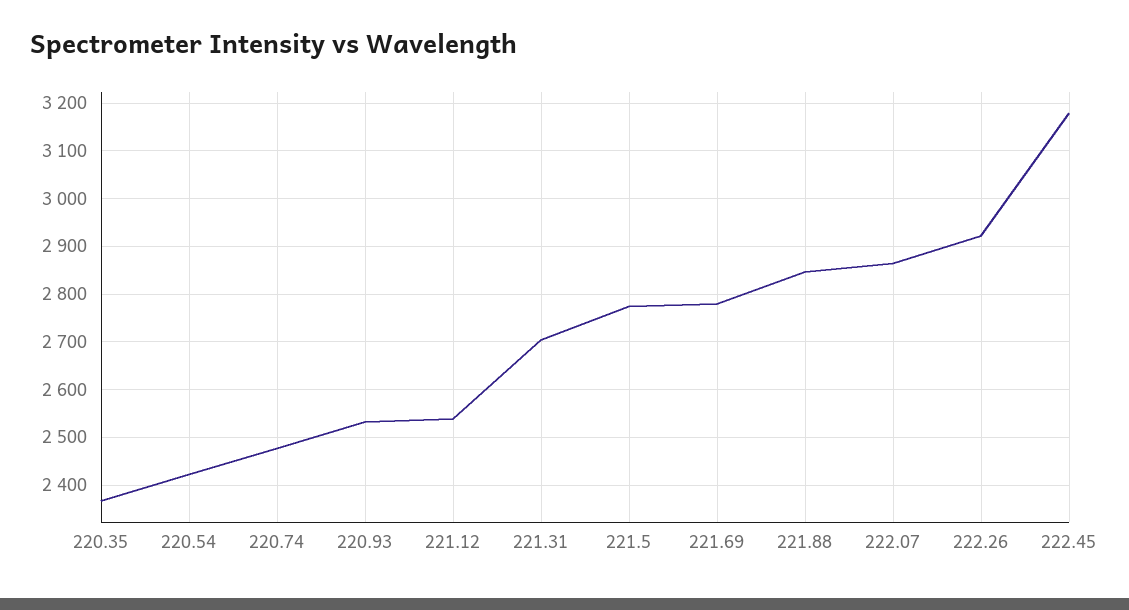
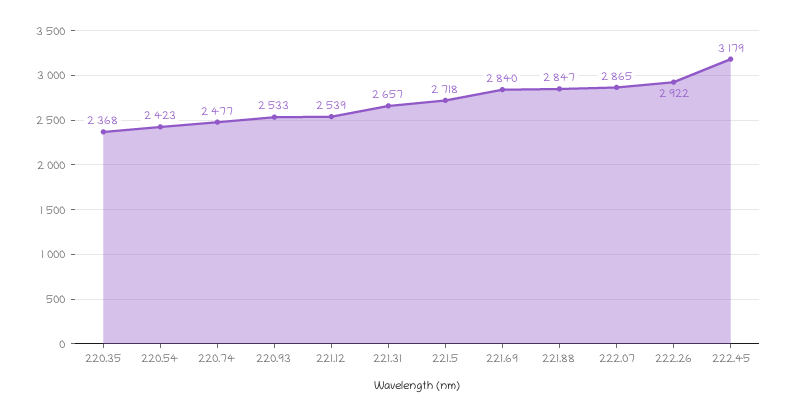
221.31: 2700 -> 2657
221.5: 2780 -> 2718
221.69: 2780 -> 2840

